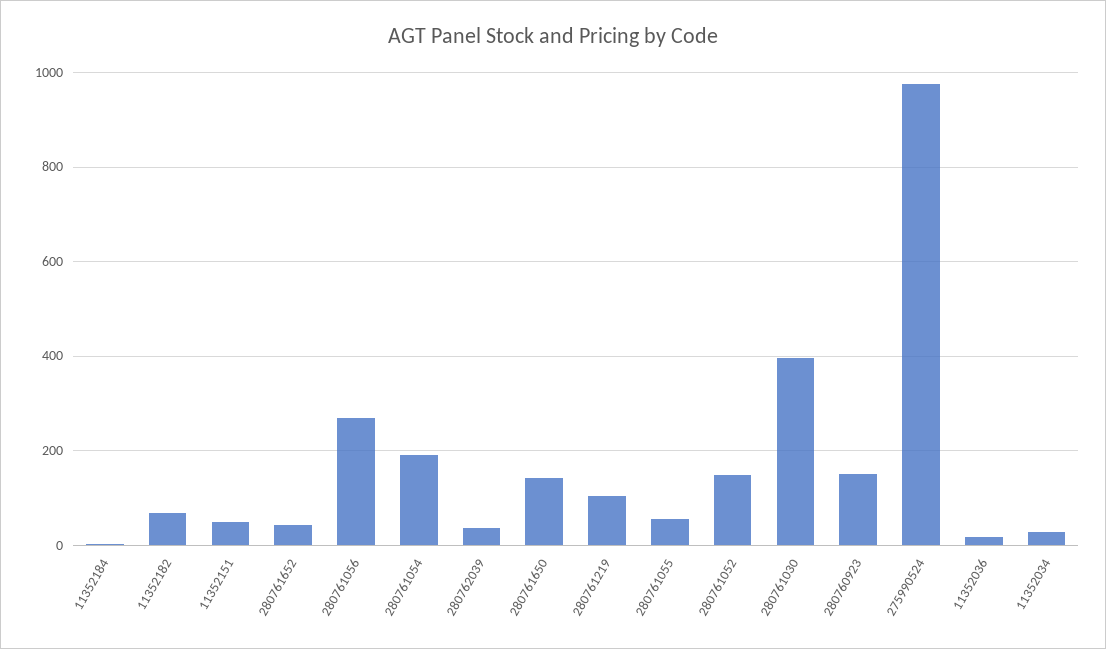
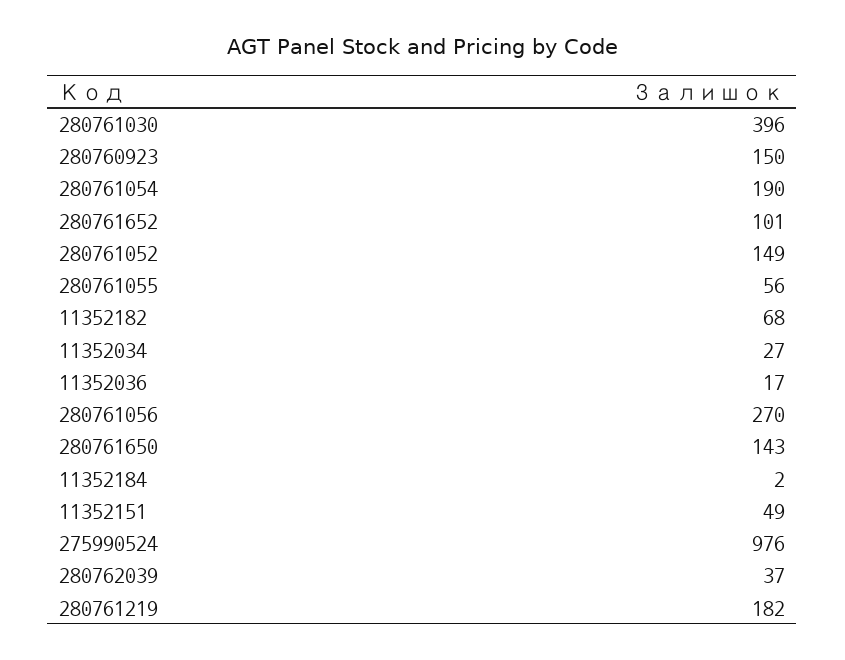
280761652: 40 -> 101
280761219: 100 -> 182

